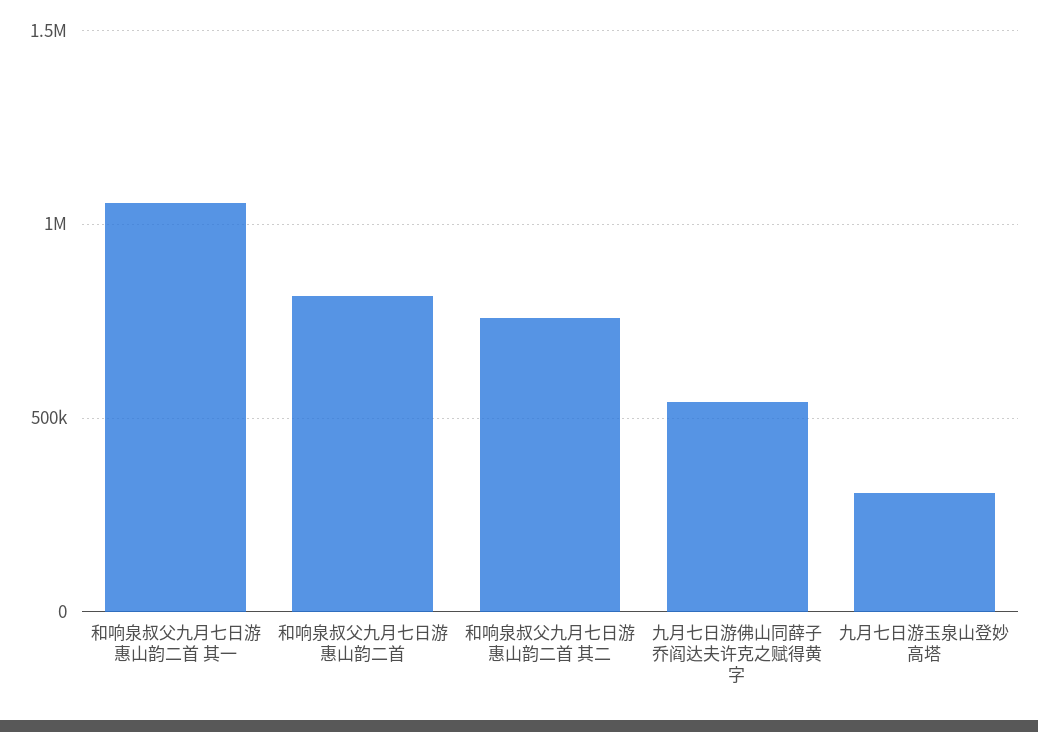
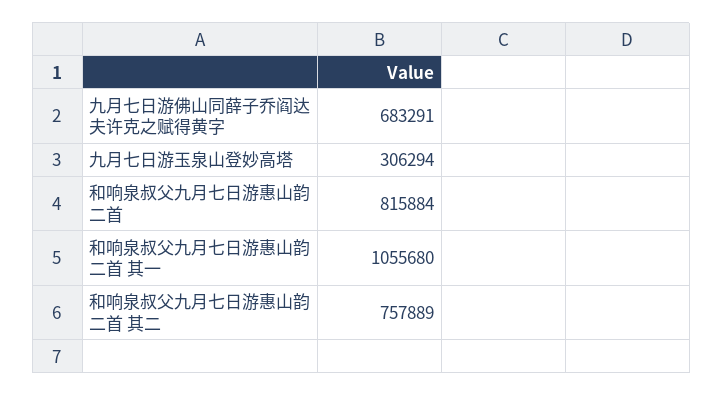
九月七日游佛山同薛子乔阎达夫许克之赋得黄字: 550000 -> 683291

